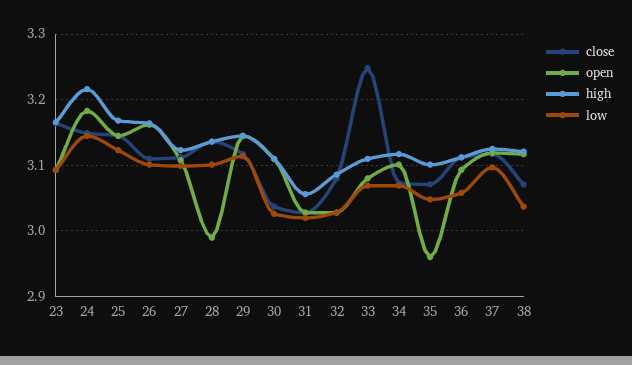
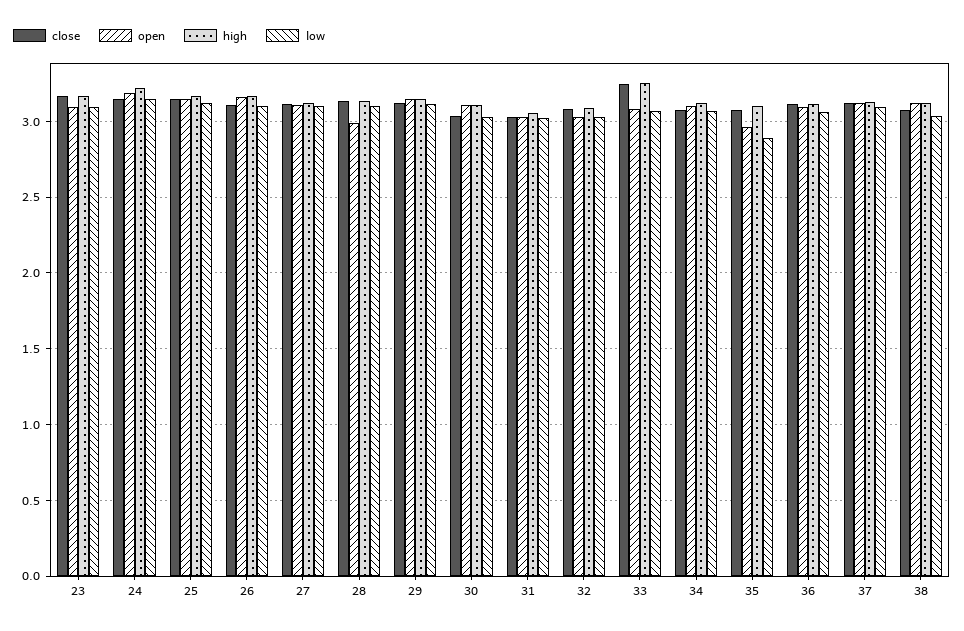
high, 33: 3.11 -> 3.25
low, 35: 3.05 -> 2.9

